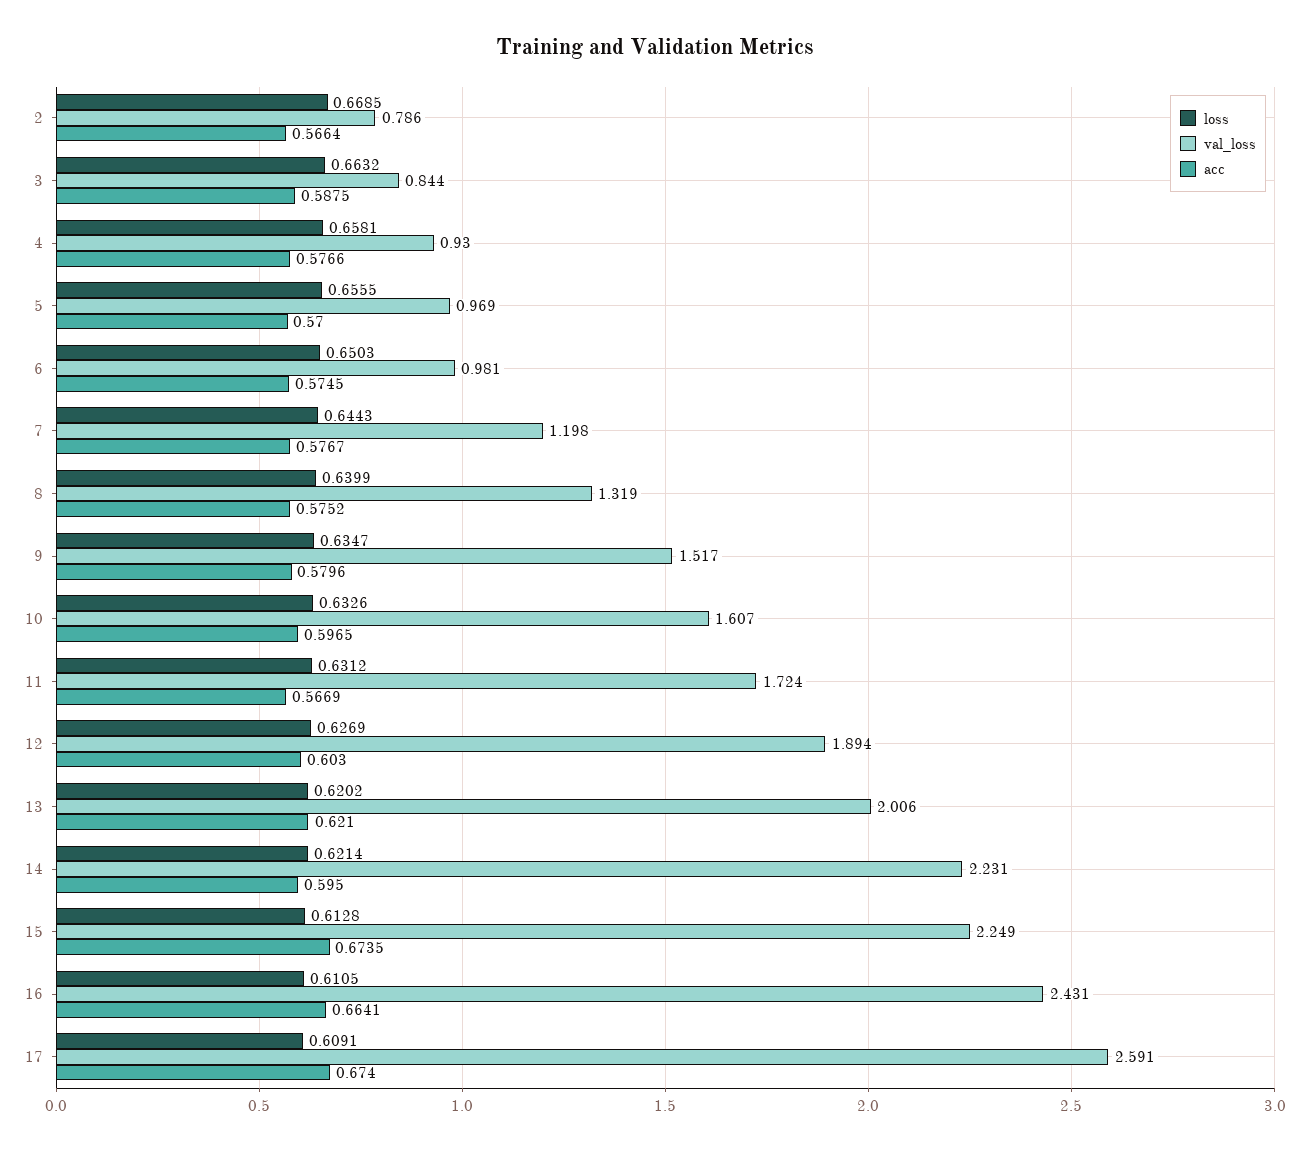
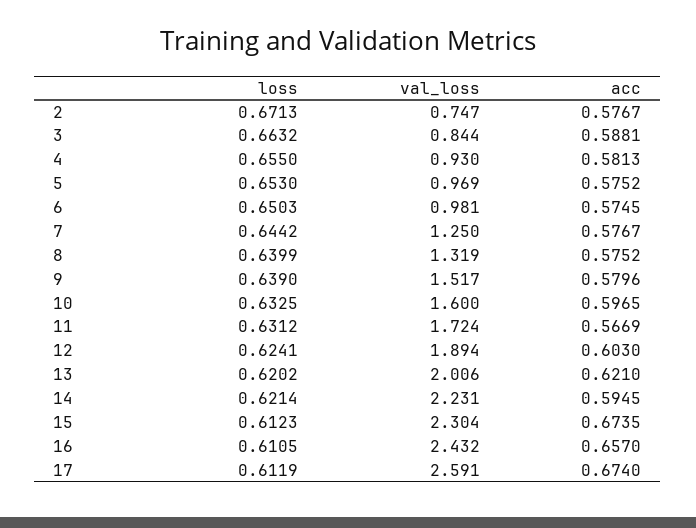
loss, 2: 0.6685 -> 0.6713
val_loss, 2: 0.786 -> 0.747
acc, 2: 0.5664 -> 0.5767
acc, 3: 0.5875 -> 0.5881
loss, 4: 0.6581 -> 0.655
acc, 4: 0.5766 -> 0.5813
loss, 5: 0.6555 -> 0.653
acc, 5: 0.57 -> 0.5752
loss, 7: 0.6443 -> 0.6442
val_loss, 7: 1.198 -> 1.25
loss, 9: 0.6347 -> 0.639
loss, 10: 0.6326 -> 0.6325
val_loss, 10: 1.607 -> 1.6
loss, 12: 0.6269 -> 0.6241
acc, 14: 0.595 -> 0.5945
loss, 15: 0.6128 -> 0.6123
val_loss, 15: 2.249 -> 2.304
val_loss, 16: 2.431 -> 2.432
acc, 16: 0.6641 -> 0.657
loss, 17: 0.6091 -> 0.6119

